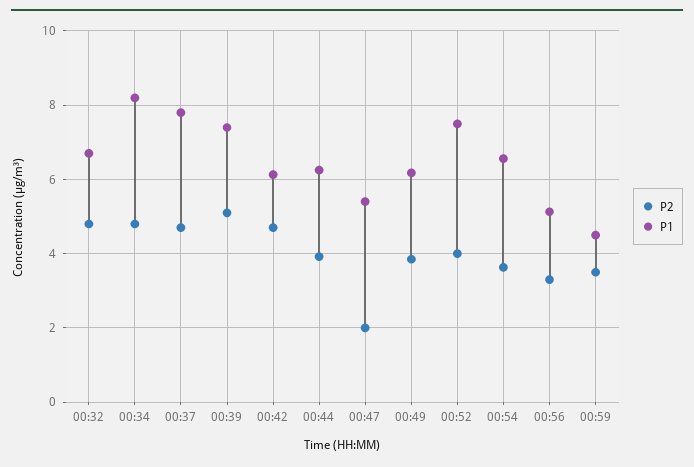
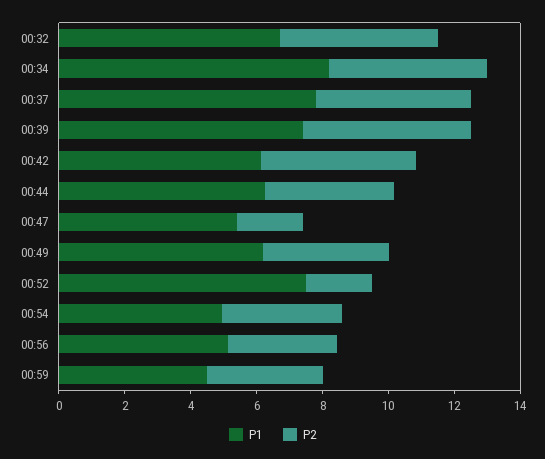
P2, 00:52: 4 -> 2
P1, 00:54: 6.6 -> 5

